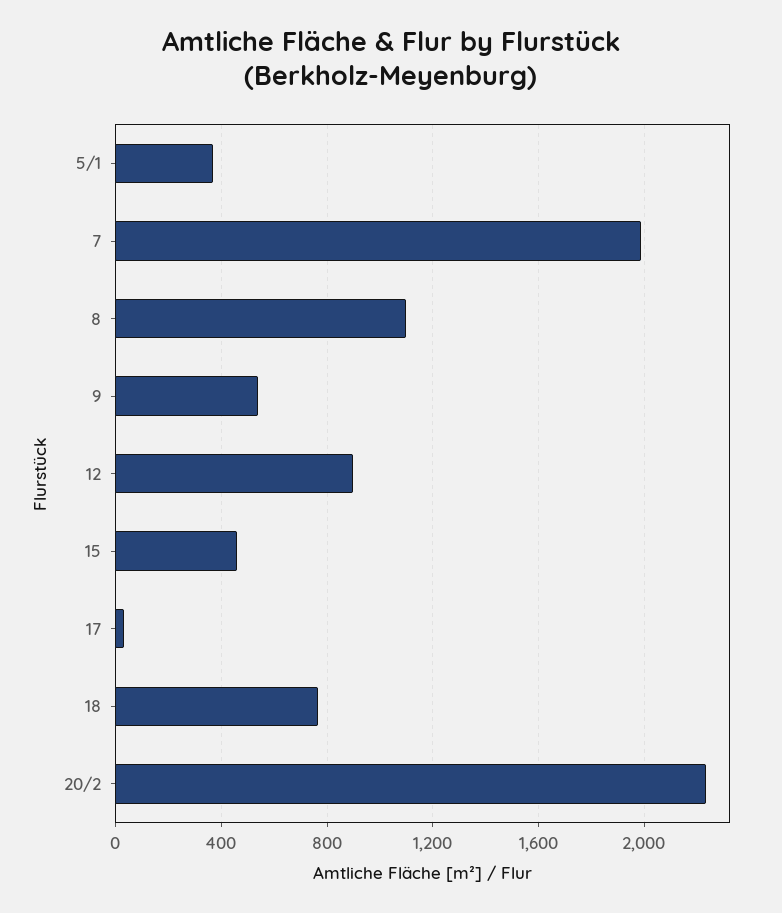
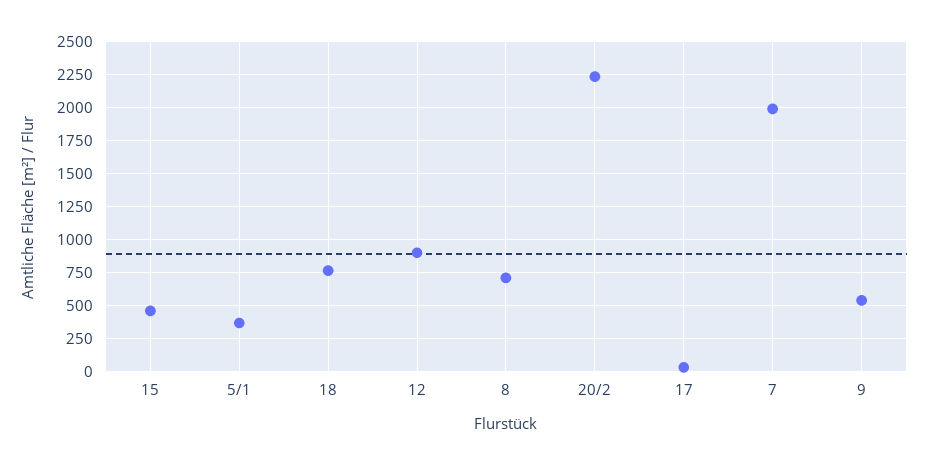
8: 1100 -> 700

